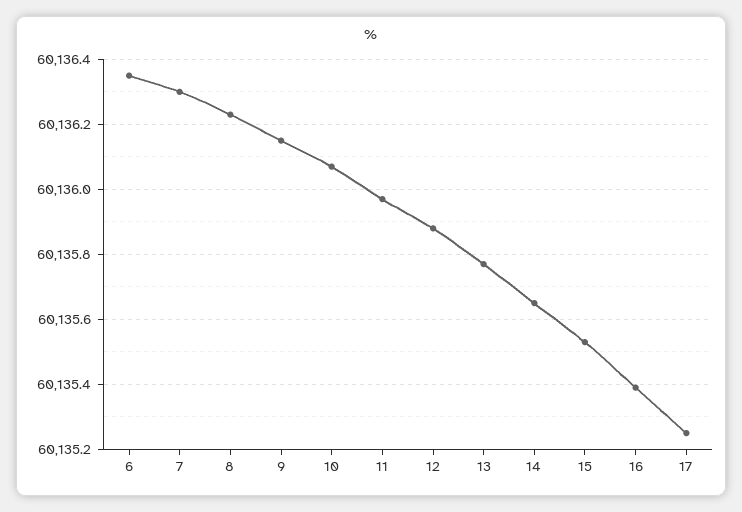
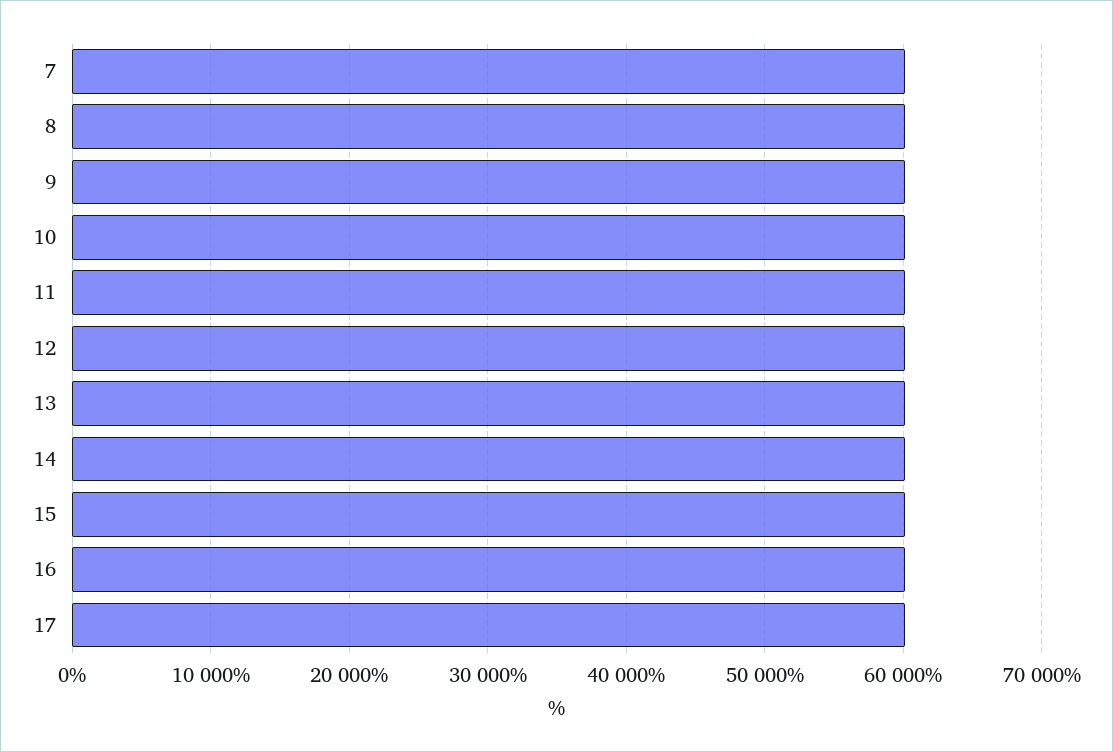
6: 60136.35 -> none

